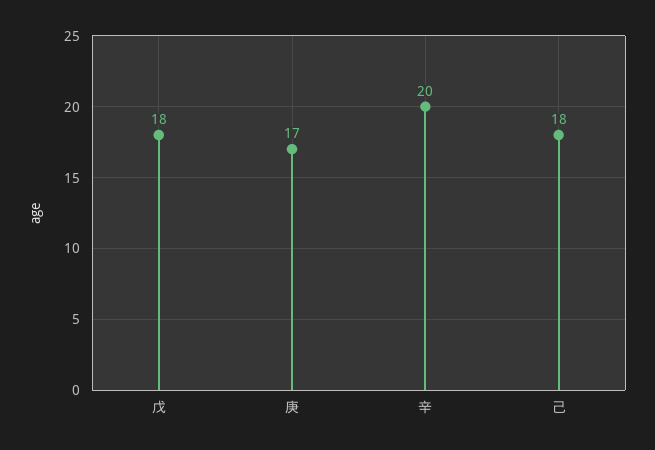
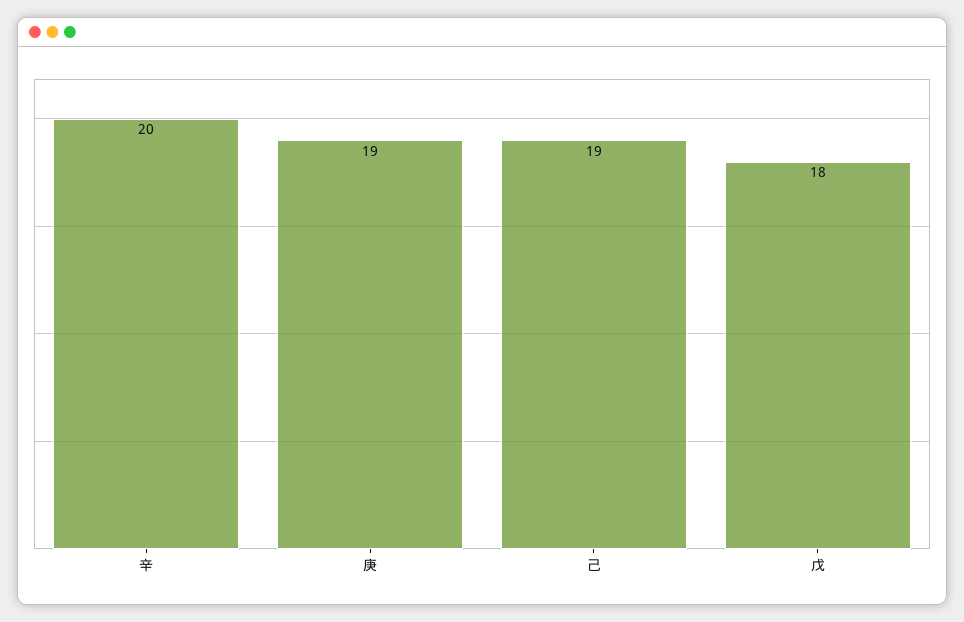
庚: 17 -> 19
己: 18 -> 19

